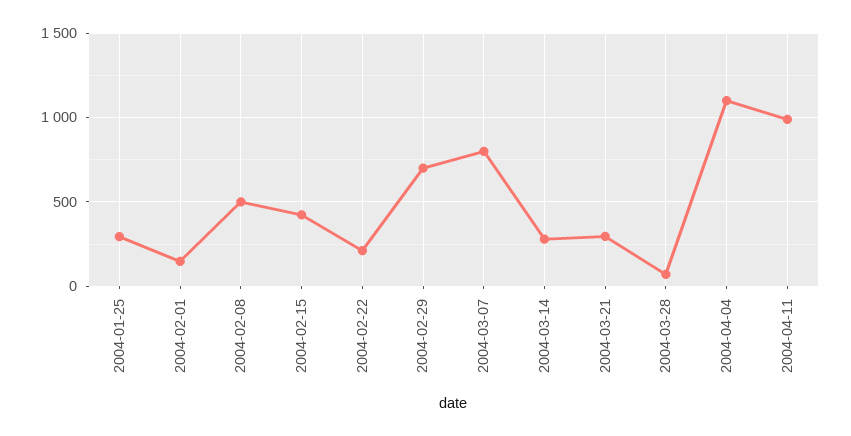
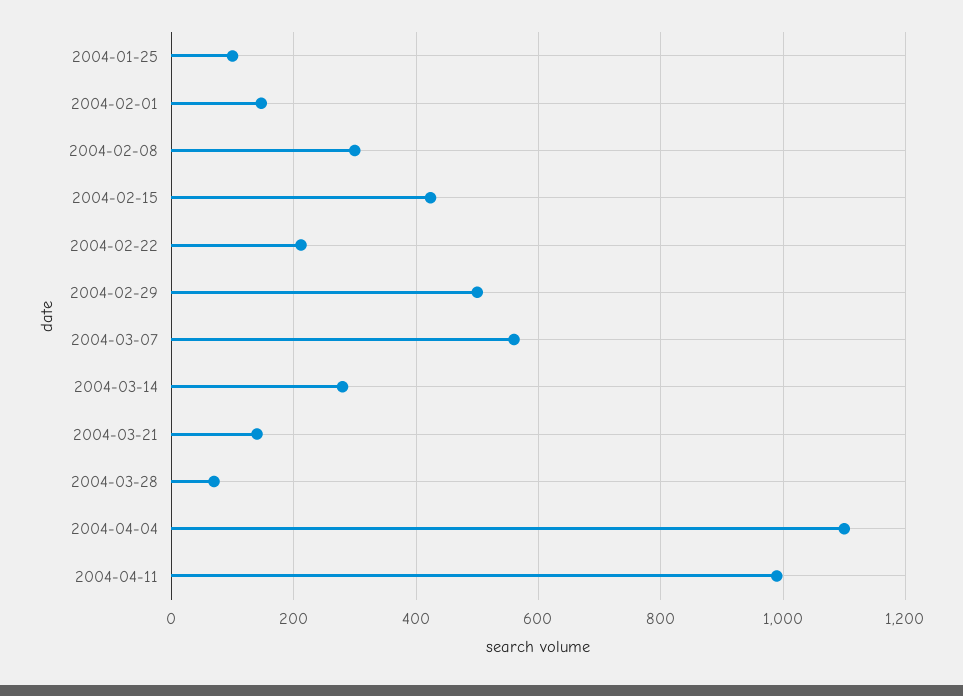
2004-01-25: 300 -> 100
2004-02-08: 500 -> 300
2004-02-29: 700 -> 500
2004-03-07: 800 -> 560
2004-03-21: 300 -> 140

